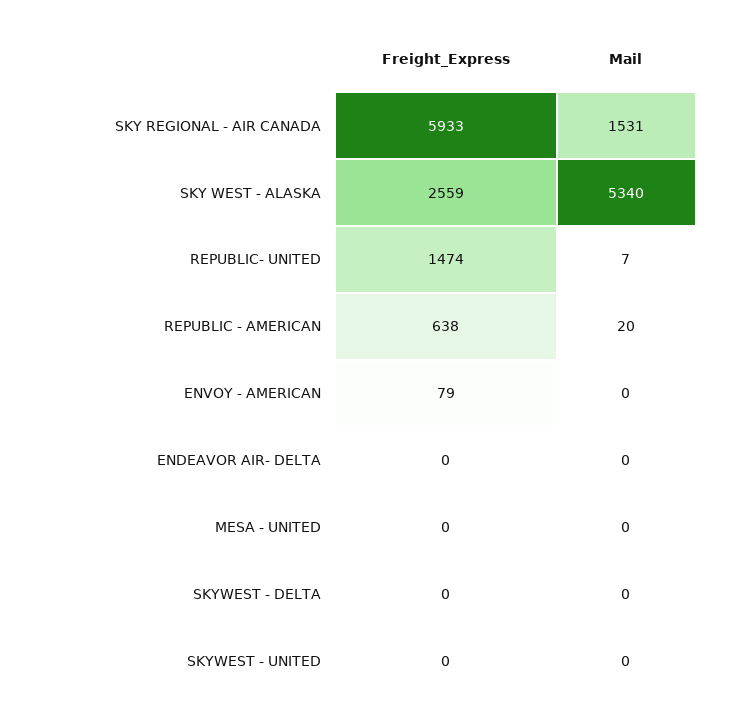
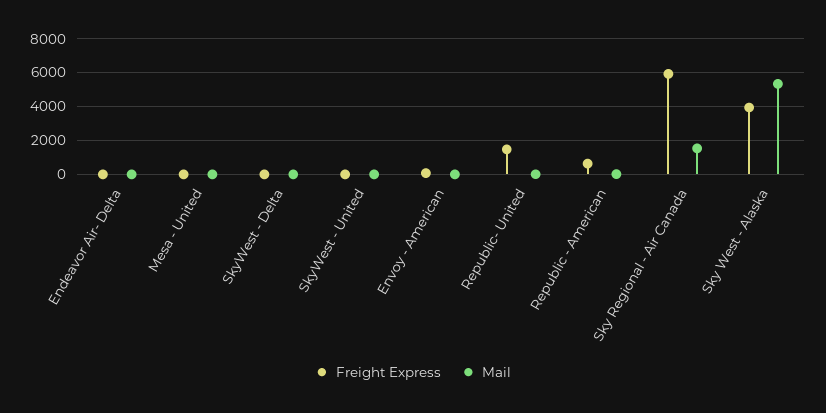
Freight_Express, SKY WEST - ALASKA: 2559 -> 4000

